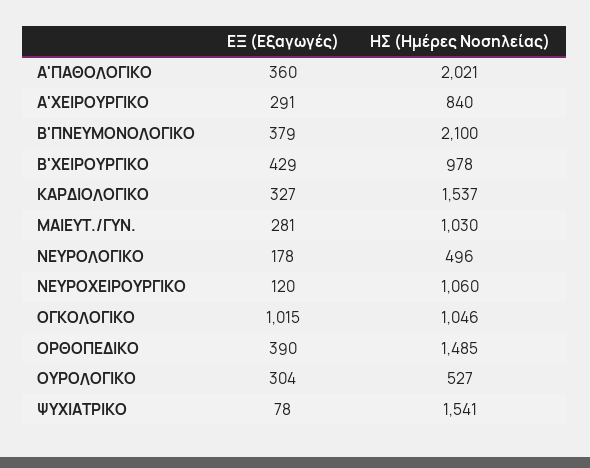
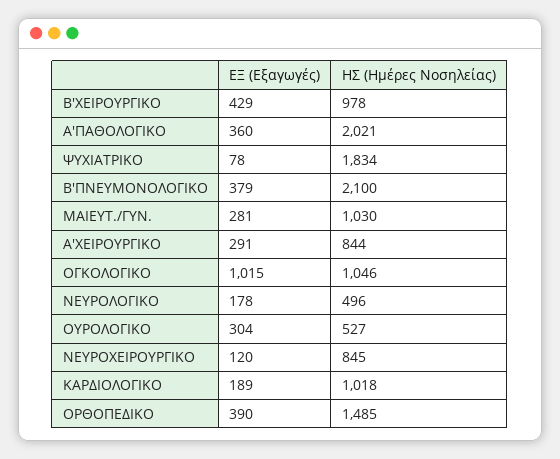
ΗΣ (Ημέρες Νοσηλείας), Α'ΧΕΙΡΟΥΡΓΙΚΟ: 840 -> 844
ΕΞ (Εξαγωγές), ΚΑΡΔΙΟΛΟΓΙΚΟ: 327 -> 189
ΗΣ (Ημέρες Νοσηλείας), ΚΑΡΔΙΟΛΟΓΙΚΟ: 1537 -> 1018
ΗΣ (Ημέρες Νοσηλείας), ΝΕΥΡΟΧΕΙΡΟΥΡΓΙΚΟ: 1060 -> 845
ΗΣ (Ημέρες Νοσηλείας), ΨΥΧΙΑΤΡΙΚΟ: 1541 -> 1834

